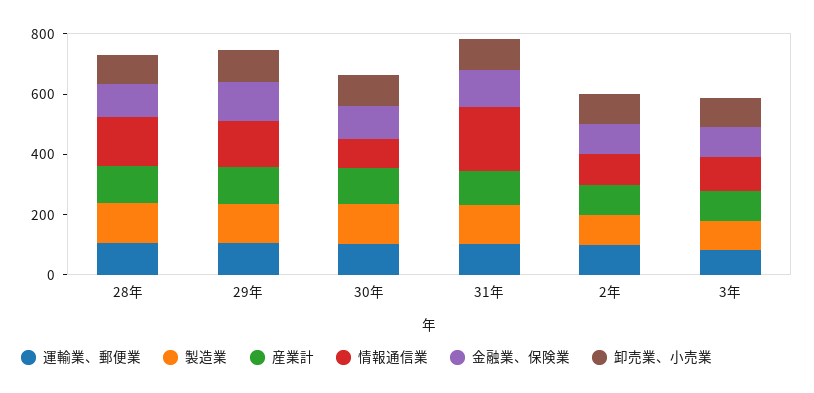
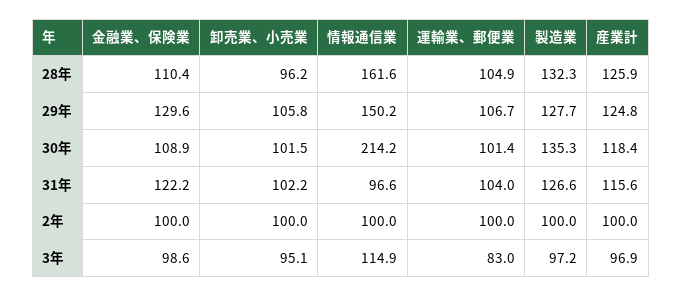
情報通信業, 30年: 100 -> 214.2
情報通信業, 31年: 200 -> 96.6

